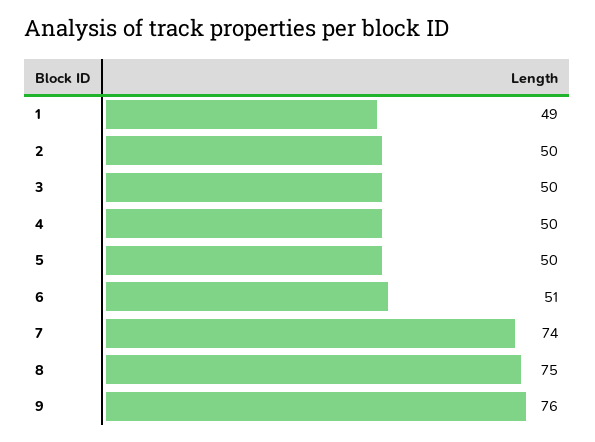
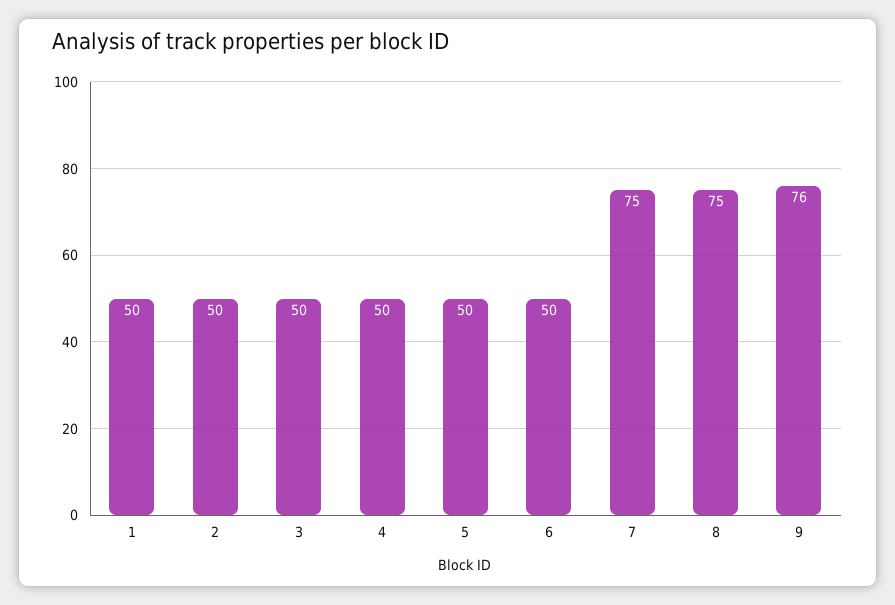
1: 49 -> 50
6: 51 -> 50
7: 74 -> 75

